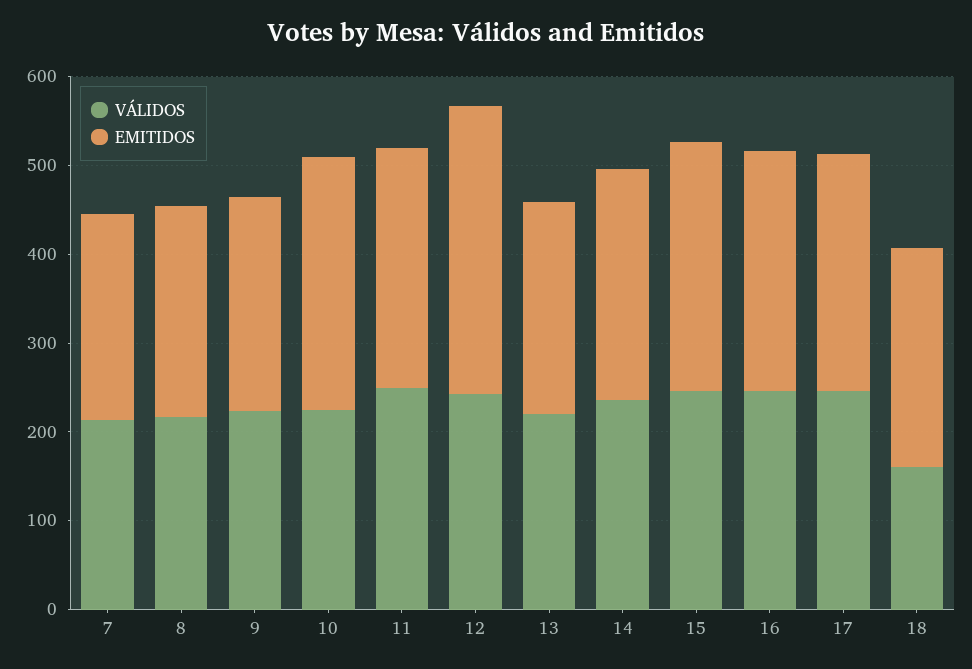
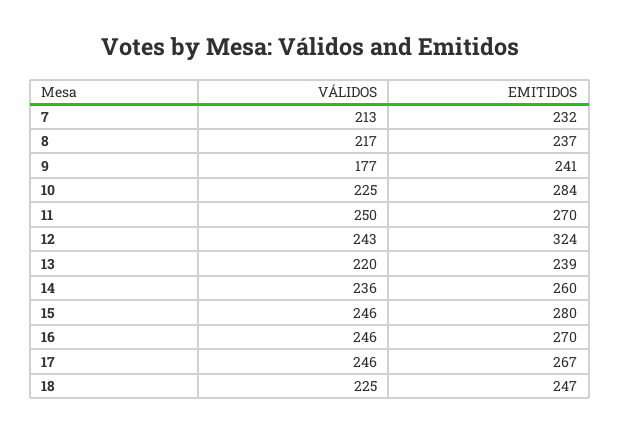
VÁLIDOS, 9: 220 -> 177
VÁLIDOS, 18: 160 -> 225

